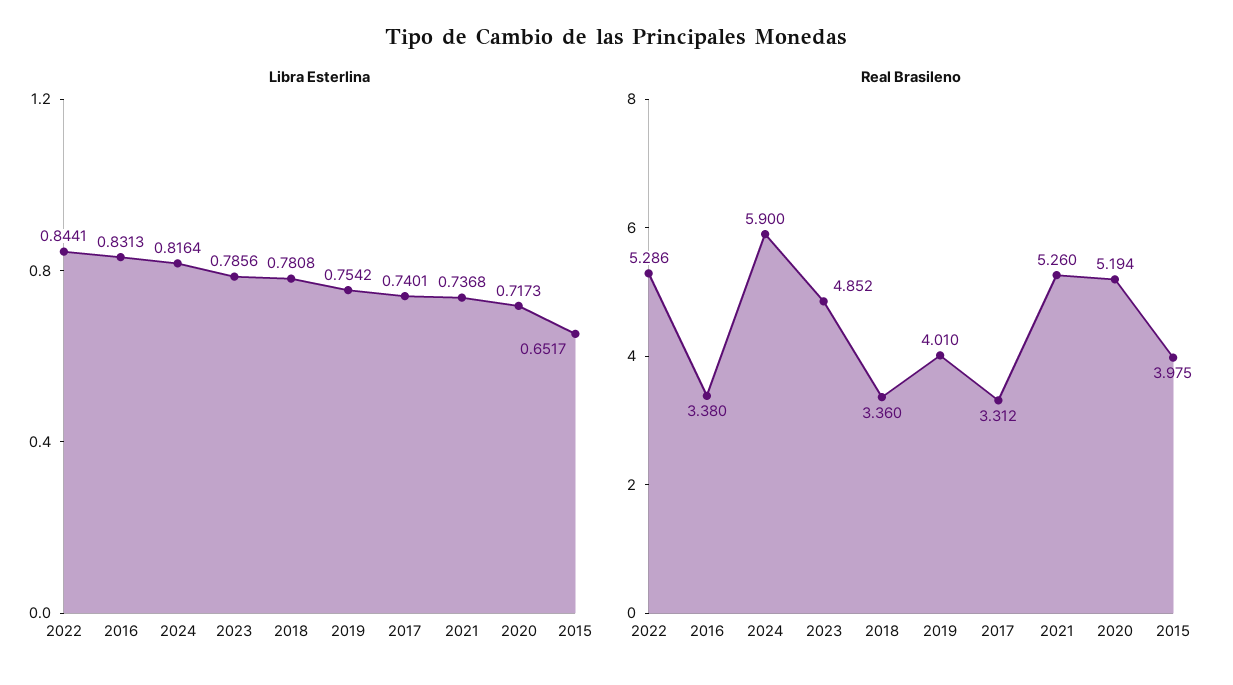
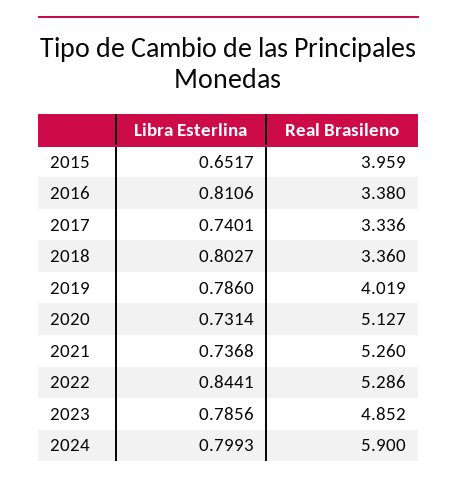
Libra Esterlina, 2016: 0.8313 -> 0.8106
Libra Esterlina, 2024: 0.8164 -> 0.7993
Libra Esterlina, 2018: 0.7808 -> 0.8027
Libra Esterlina, 2019: 0.7542 -> 0.786
Libra Esterlina, 2020: 0.7173 -> 0.7314
Real Brasileno, 2019: 4.01 -> 4.019
Real Brasileno, 2017: 3.312 -> 3.336
Real Brasileno, 2020: 5.194 -> 5.127
Real Brasileno, 2015: 3.975 -> 3.959

